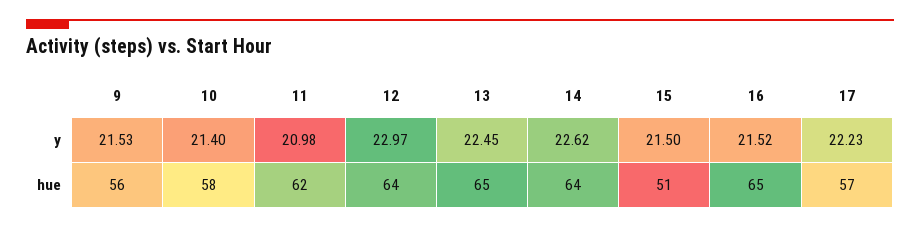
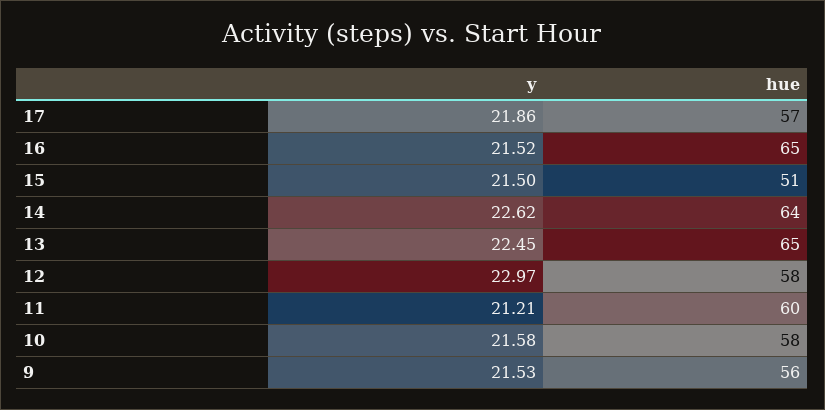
10, y: 21.4 -> 21.58
11, y: 20.98 -> 21.21
17, y: 22.23 -> 21.86
11, hue: 62 -> 60
12, hue: 64 -> 58

